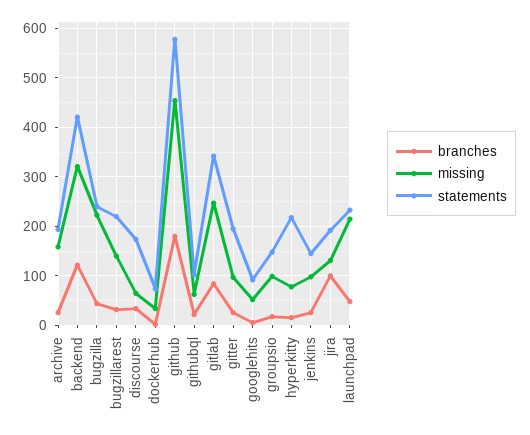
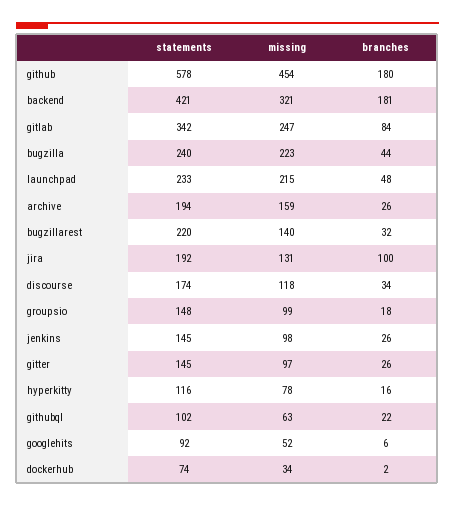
branches, backend: 120 -> 181
missing, discourse: 60 -> 118
statements, gitter: 200 -> 145
statements, hyperkitty: 220 -> 116

